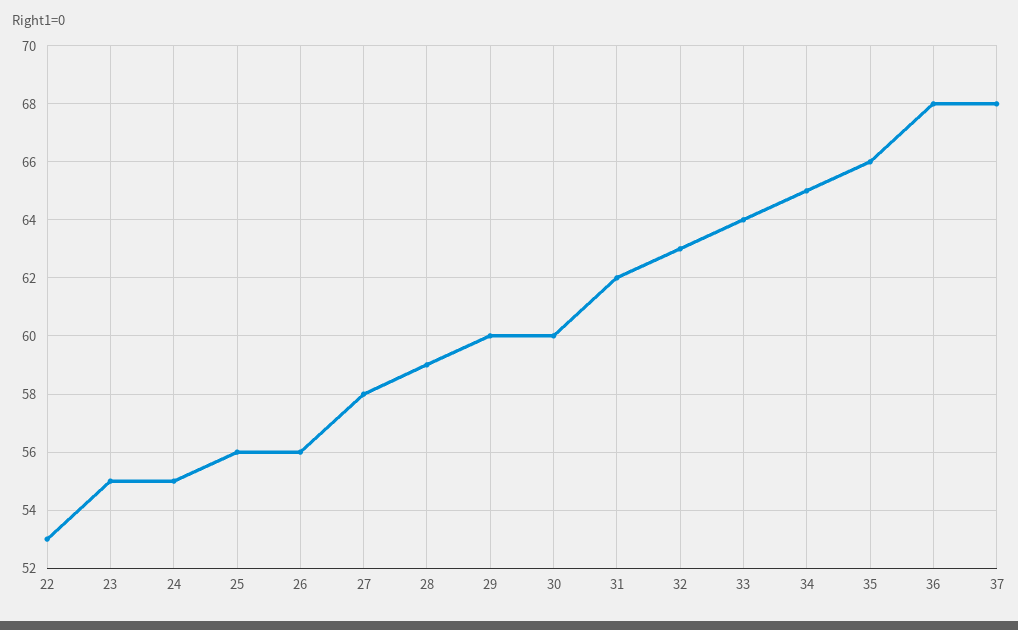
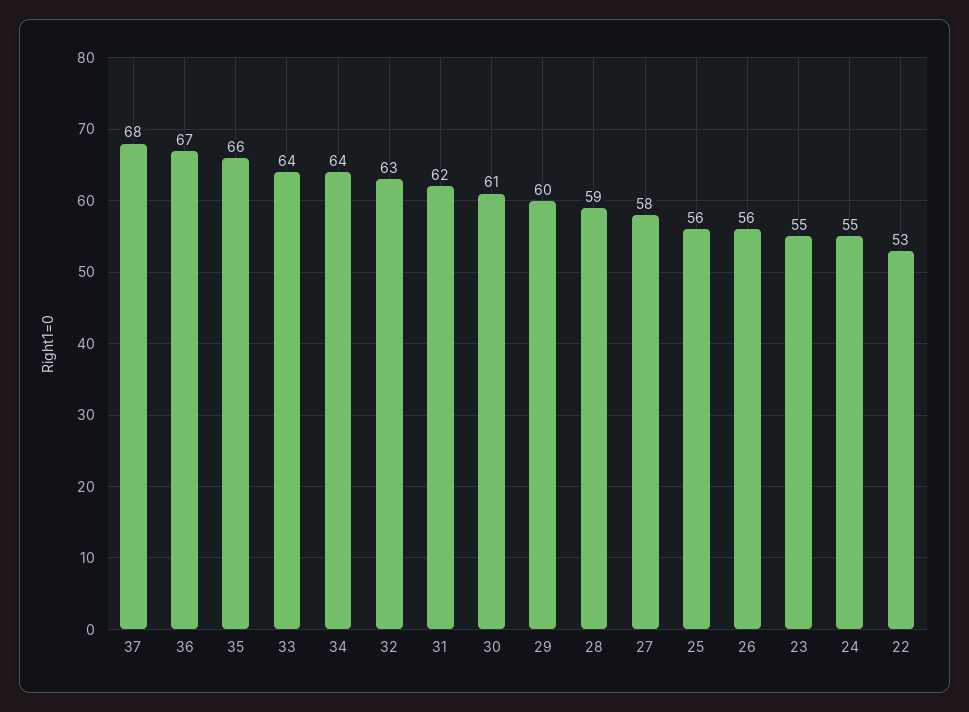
30: 60 -> 61
34: 65 -> 64
36: 68 -> 67

